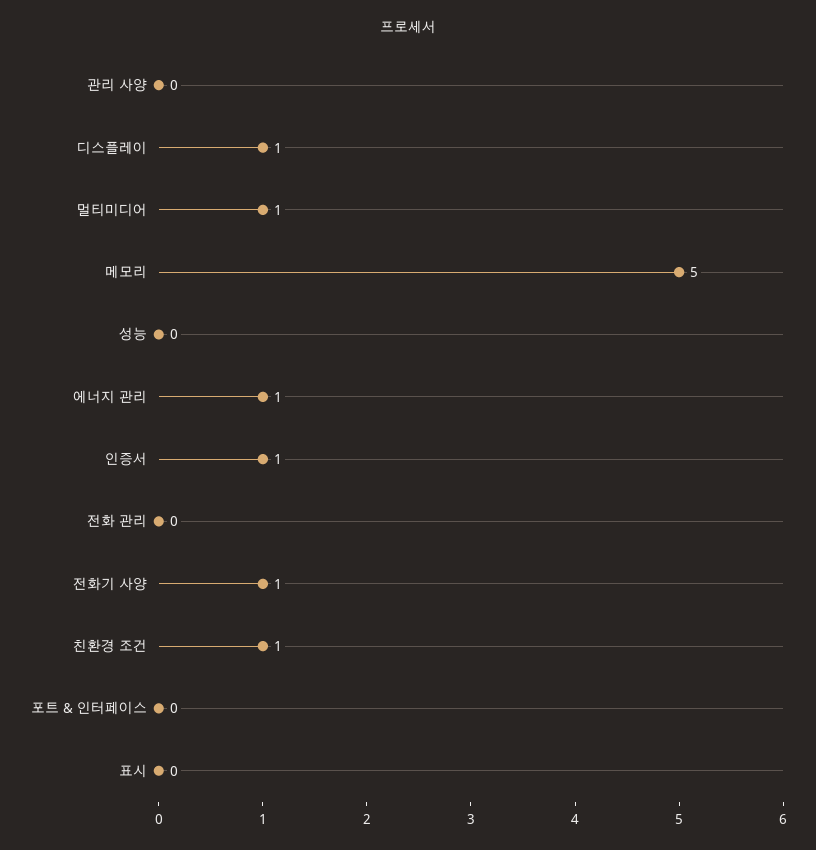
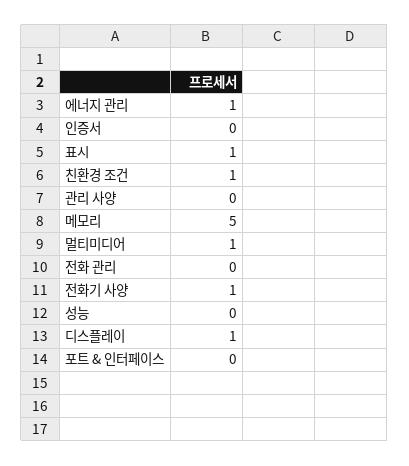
인증서: 1 -> 0
표시: 0 -> 1

